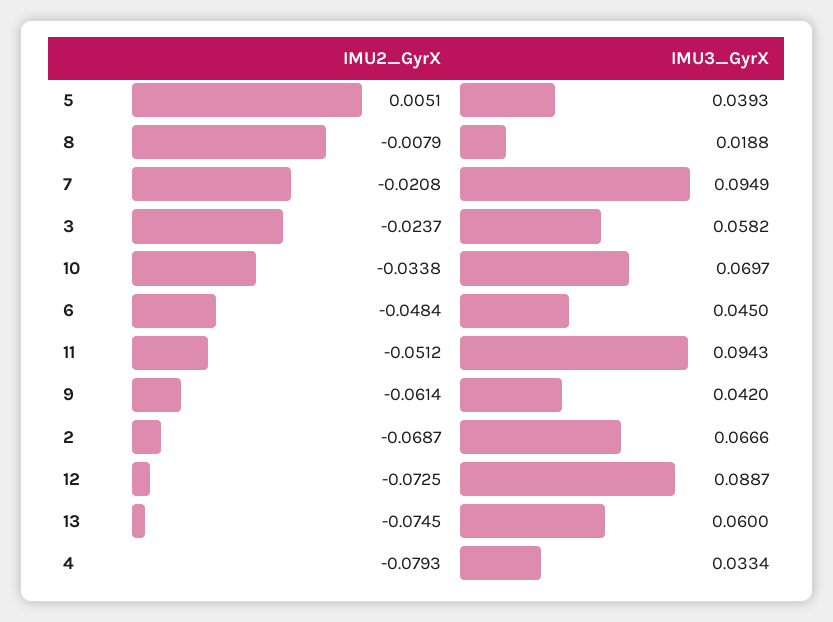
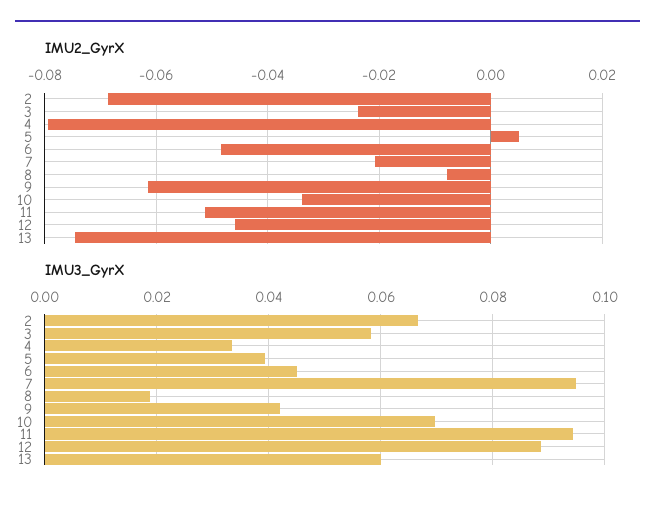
IMU2_GyrX, 12: -0.0725 -> -0.046

